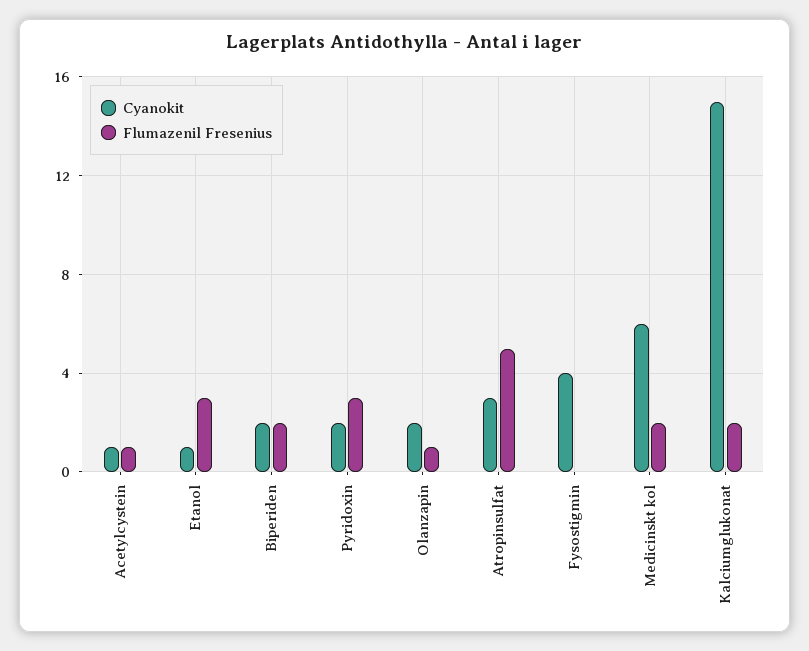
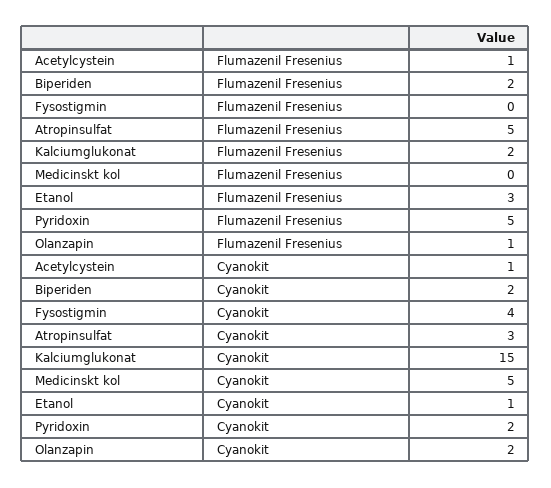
Flumazenil Fresenius, Pyridoxin: 3 -> 5
Cyanokit, Medicinskt kol: 6 -> 5
Flumazenil Fresenius, Medicinskt kol: 2 -> 0

